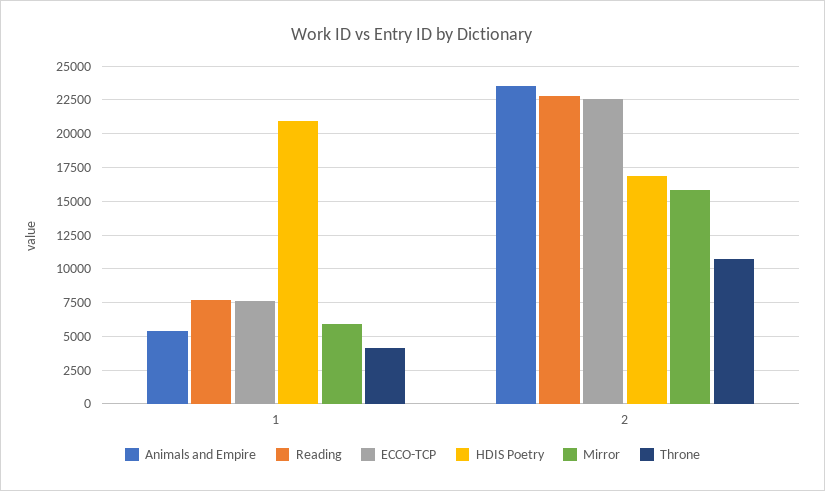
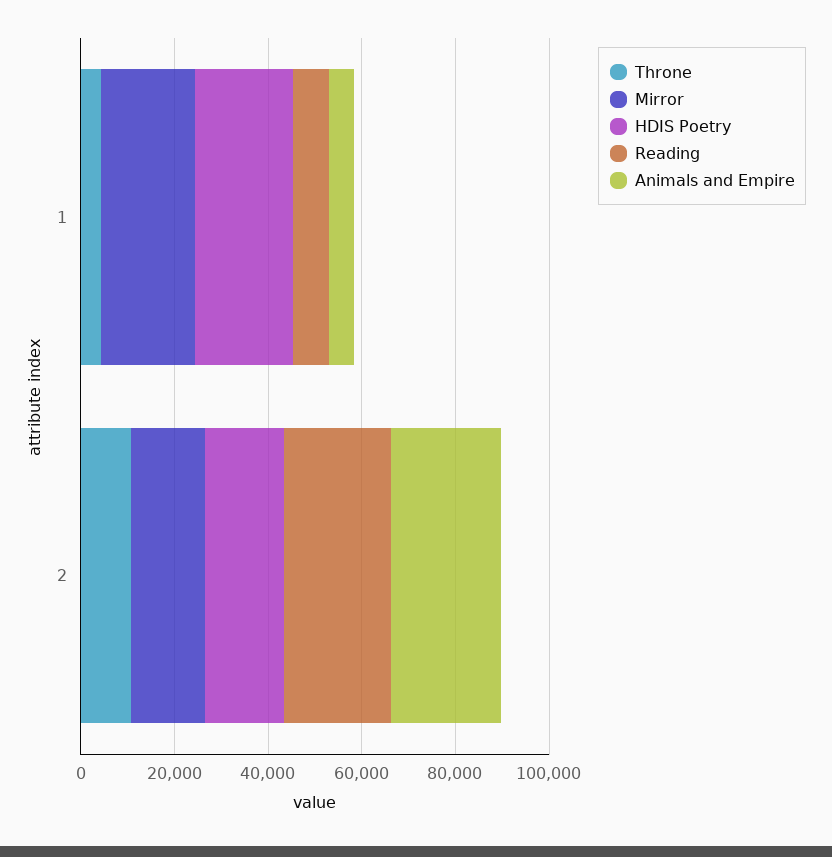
ECCO-TCP, 1: 7500 -> none
Mirror, 1: 6000 -> 20000
ECCO-TCP, 2: 22500 -> none

